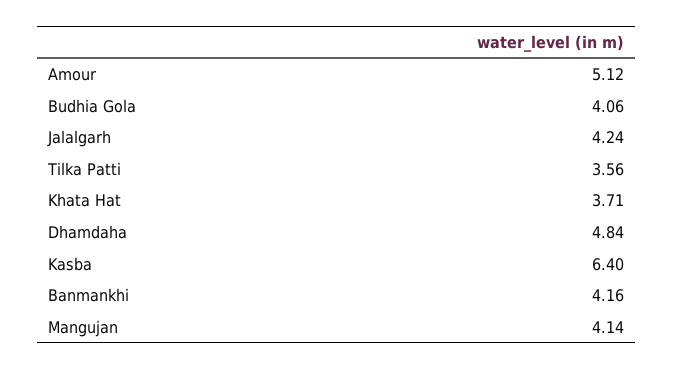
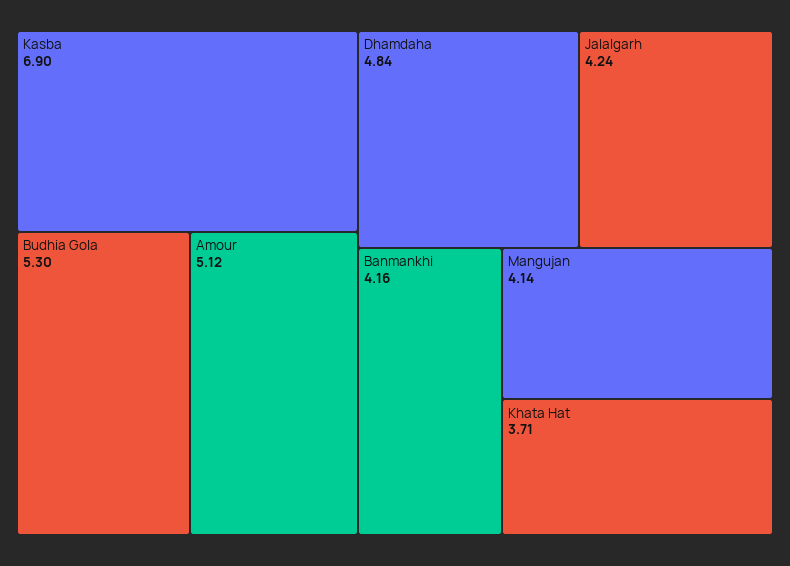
Budhia Gola: 4.06 -> 5.3
Tilka Patti: 3.56 -> none
Kasba: 6.4 -> 6.9

